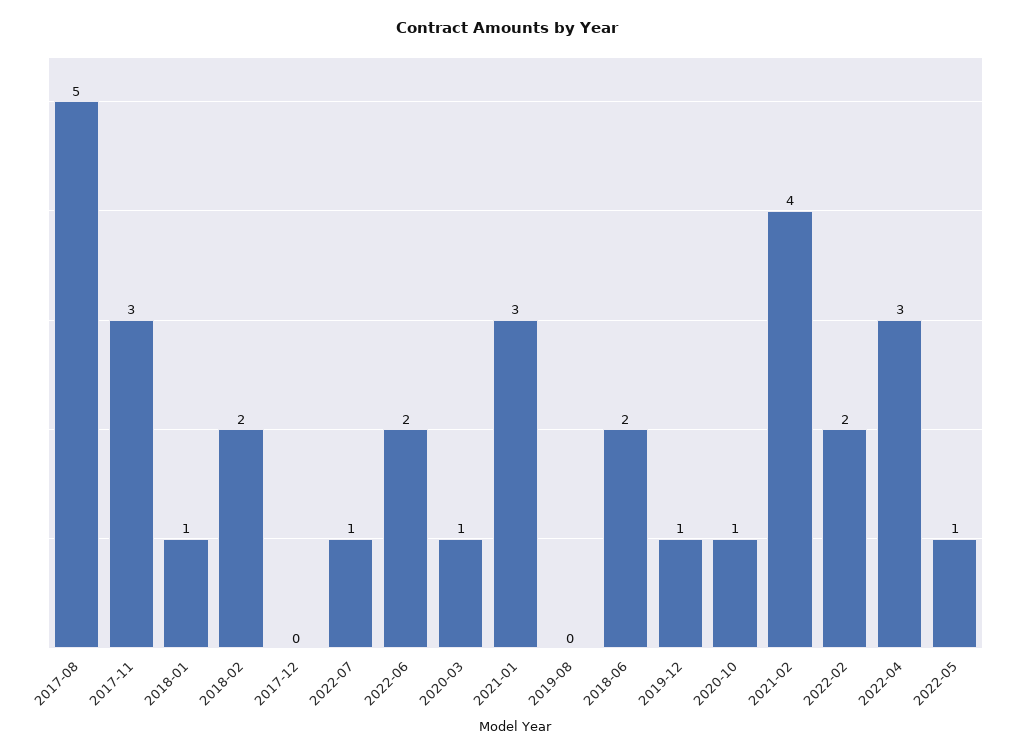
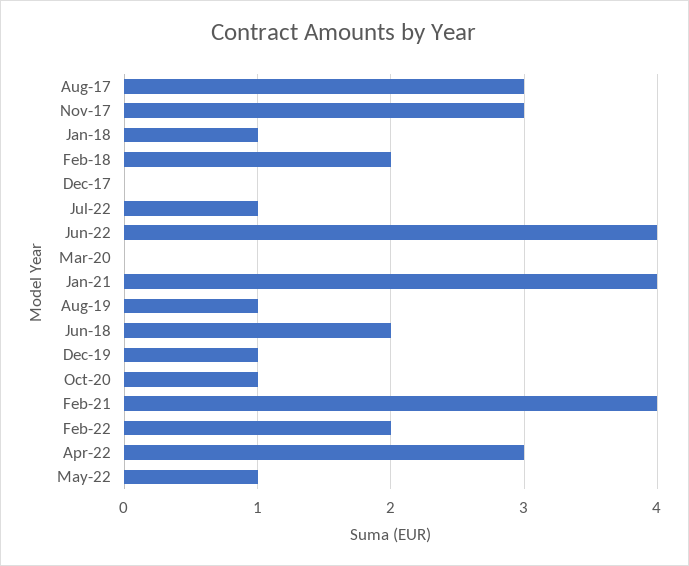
2017-08: 5 -> 3
2022-06: 2 -> 4
2020-03: 1 -> 0
2021-01: 3 -> 4
2019-08: 0 -> 1

